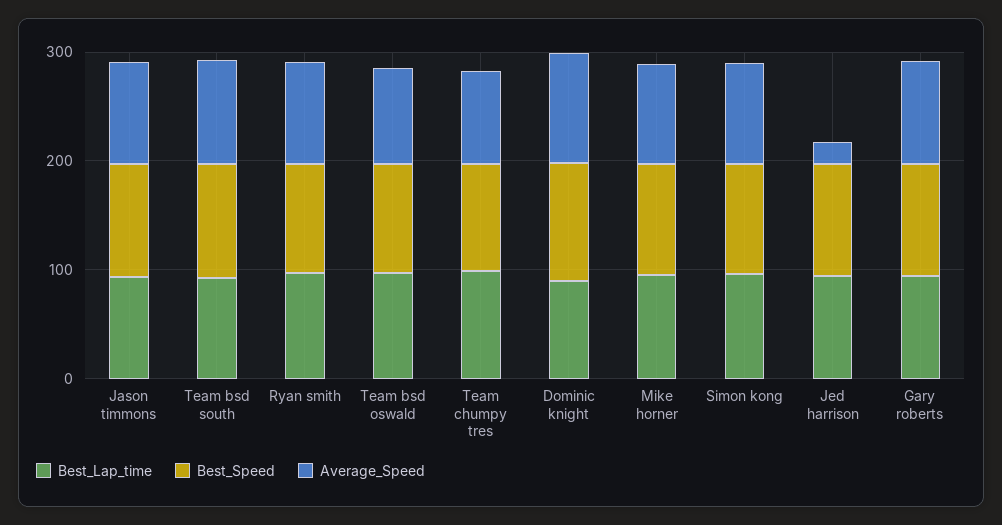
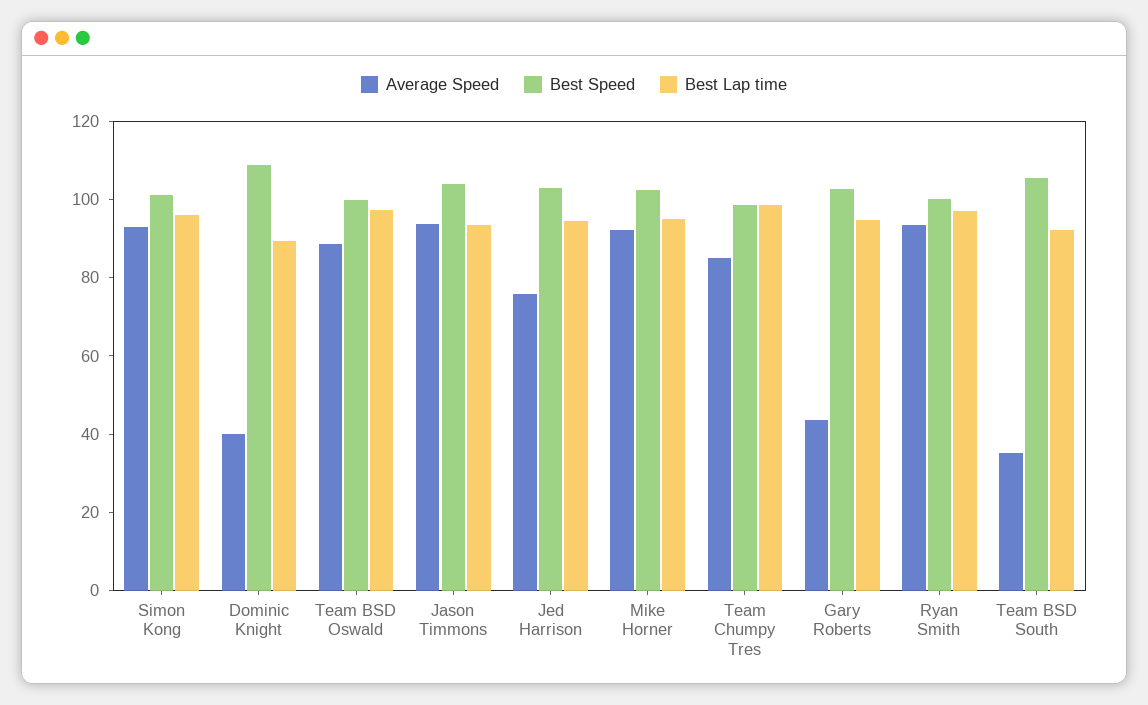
Average_Speed, Team bsd south: 100 -> 35
Average_Speed, Dominic knight: 100 -> 40
Average_Speed, Jed harrison: 20 -> 75
Average_Speed, Gary roberts: 100 -> 45

